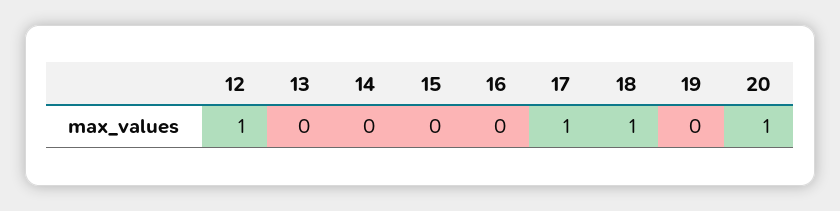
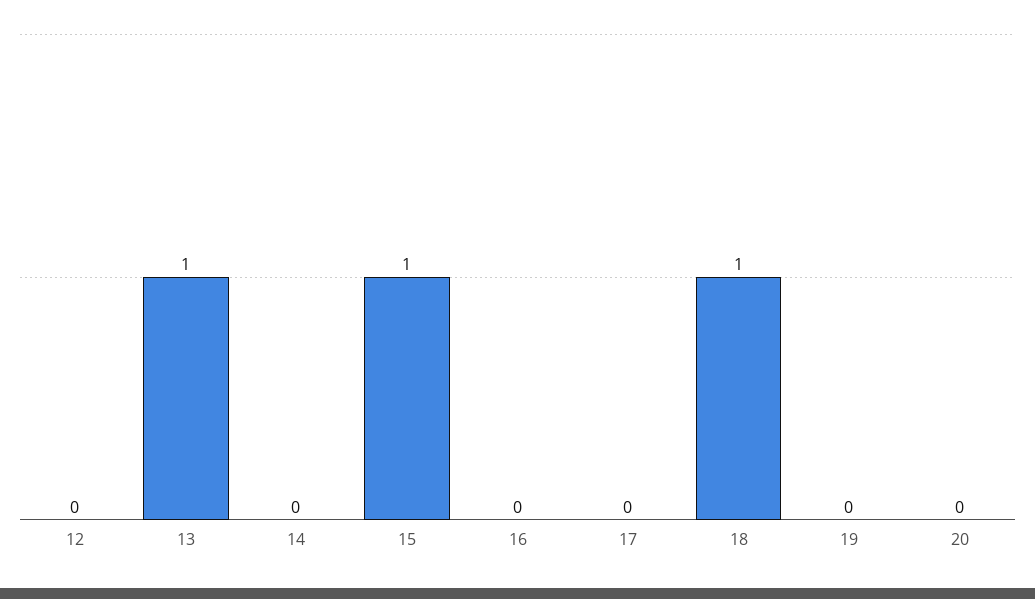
12: 1 -> 0
13: 0 -> 1
15: 0 -> 1
17: 1 -> 0
20: 1 -> 0

